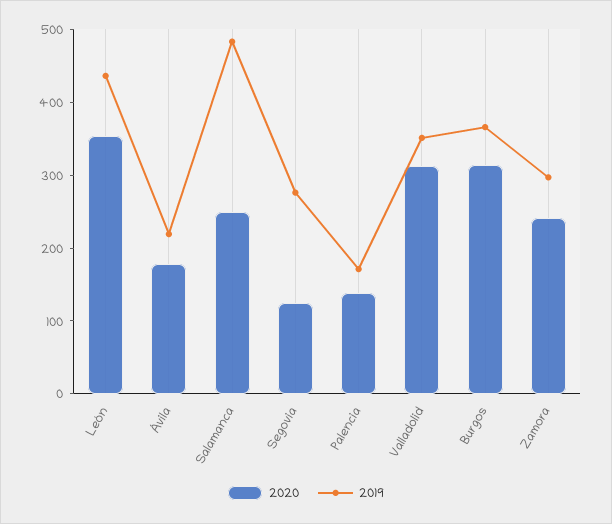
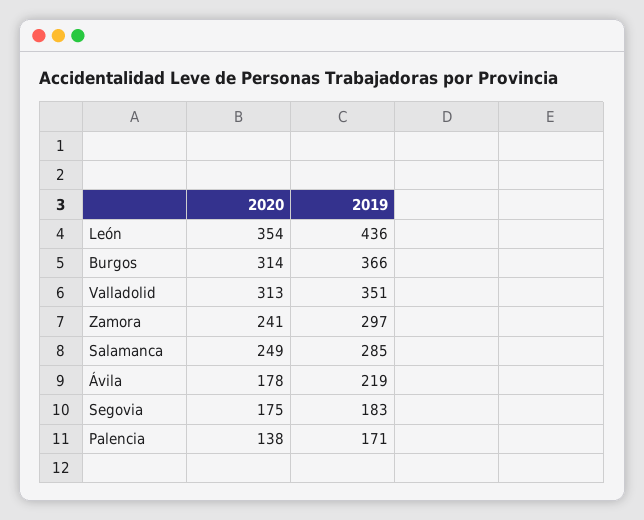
2019, Salamanca: 480 -> 285
2020, Segovia: 120 -> 175
2019, Segovia: 280 -> 183

